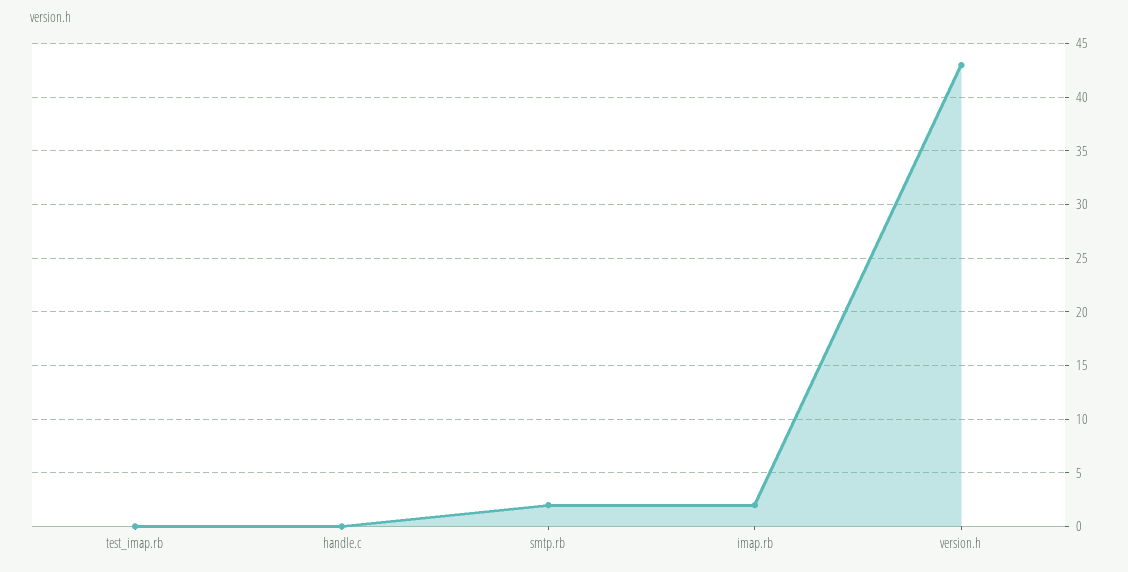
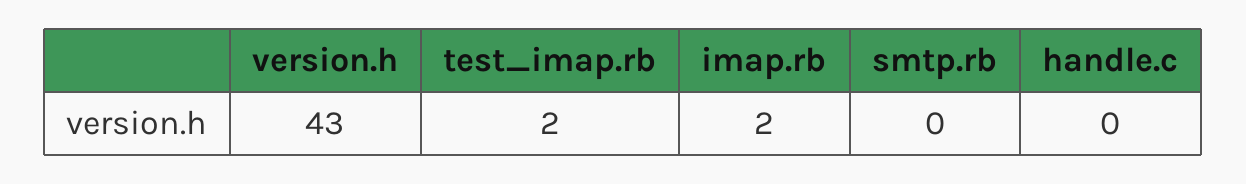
test_imap.rb: 0 -> 2
smtp.rb: 2 -> 0

